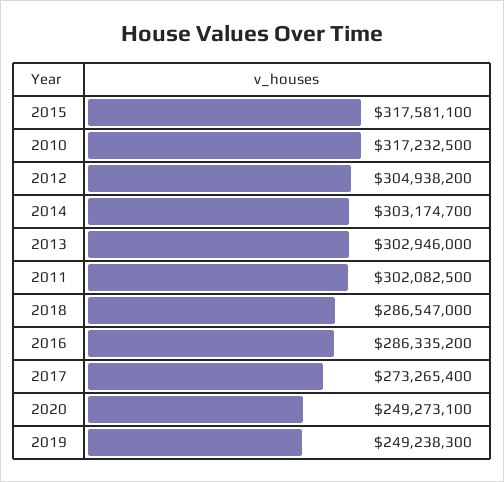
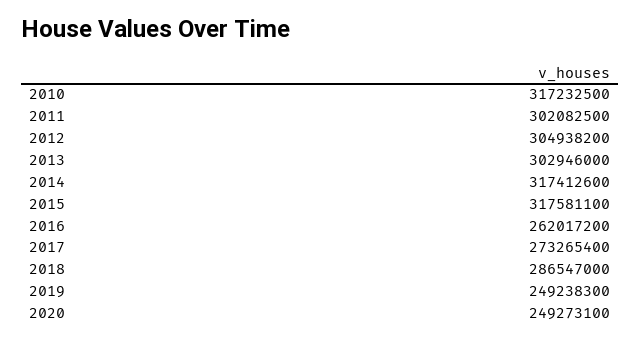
2014: 303174700 -> 317412600
2016: 286335200 -> 262017200

